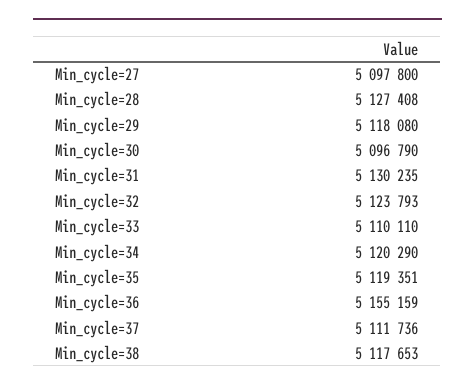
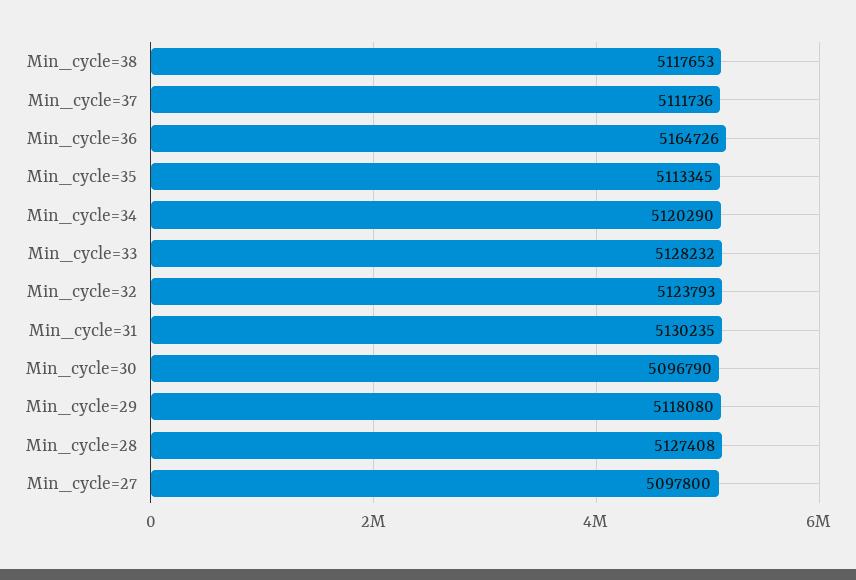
Min_cycle=33: 5110110 -> 5128232
Min_cycle=35: 5119351 -> 5113345
Min_cycle=36: 5155159 -> 5164726

